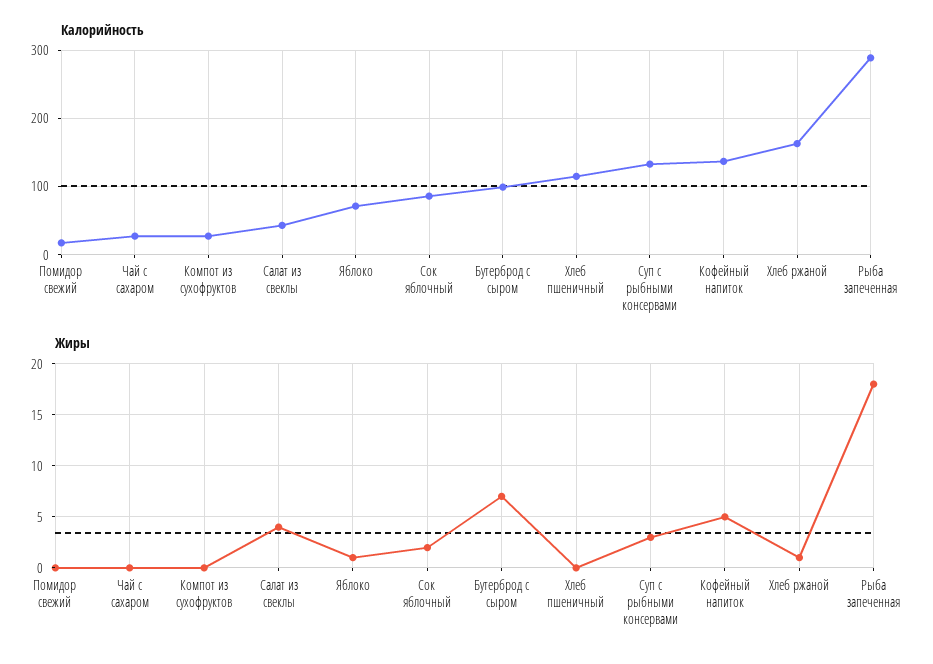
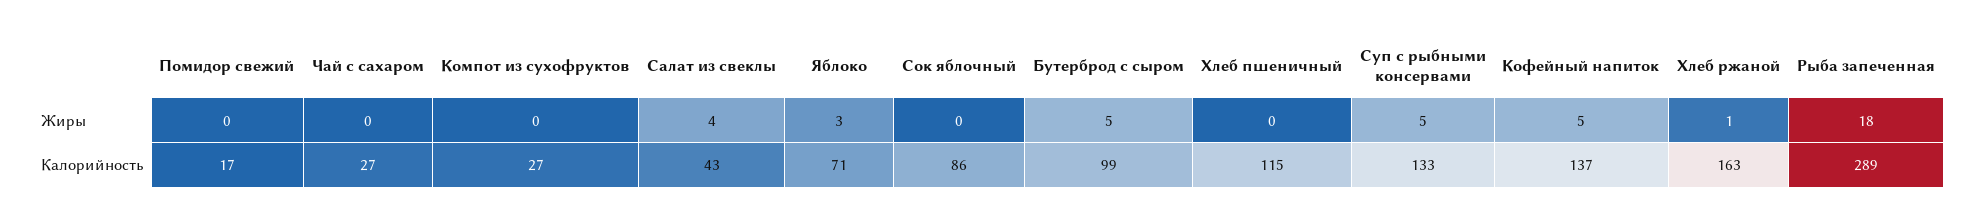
Жиры, Яблоко: 1 -> 3
Жиры, Сок яблочный: 2 -> 0
Жиры, Бутерброд с сыром: 7 -> 5
Жиры, Суп с рыбными консервами: 3 -> 5

